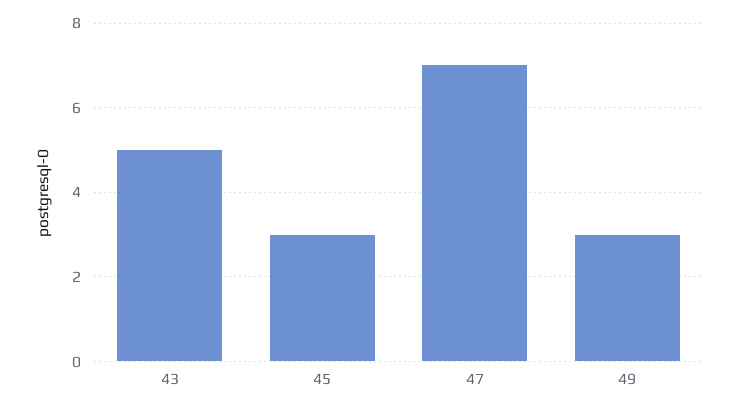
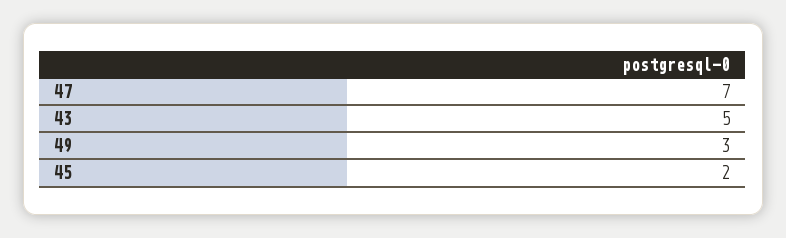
45: 3 -> 2

